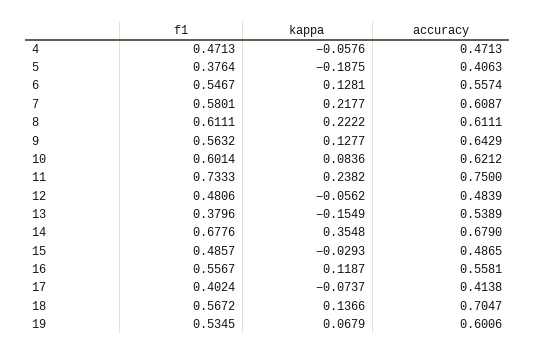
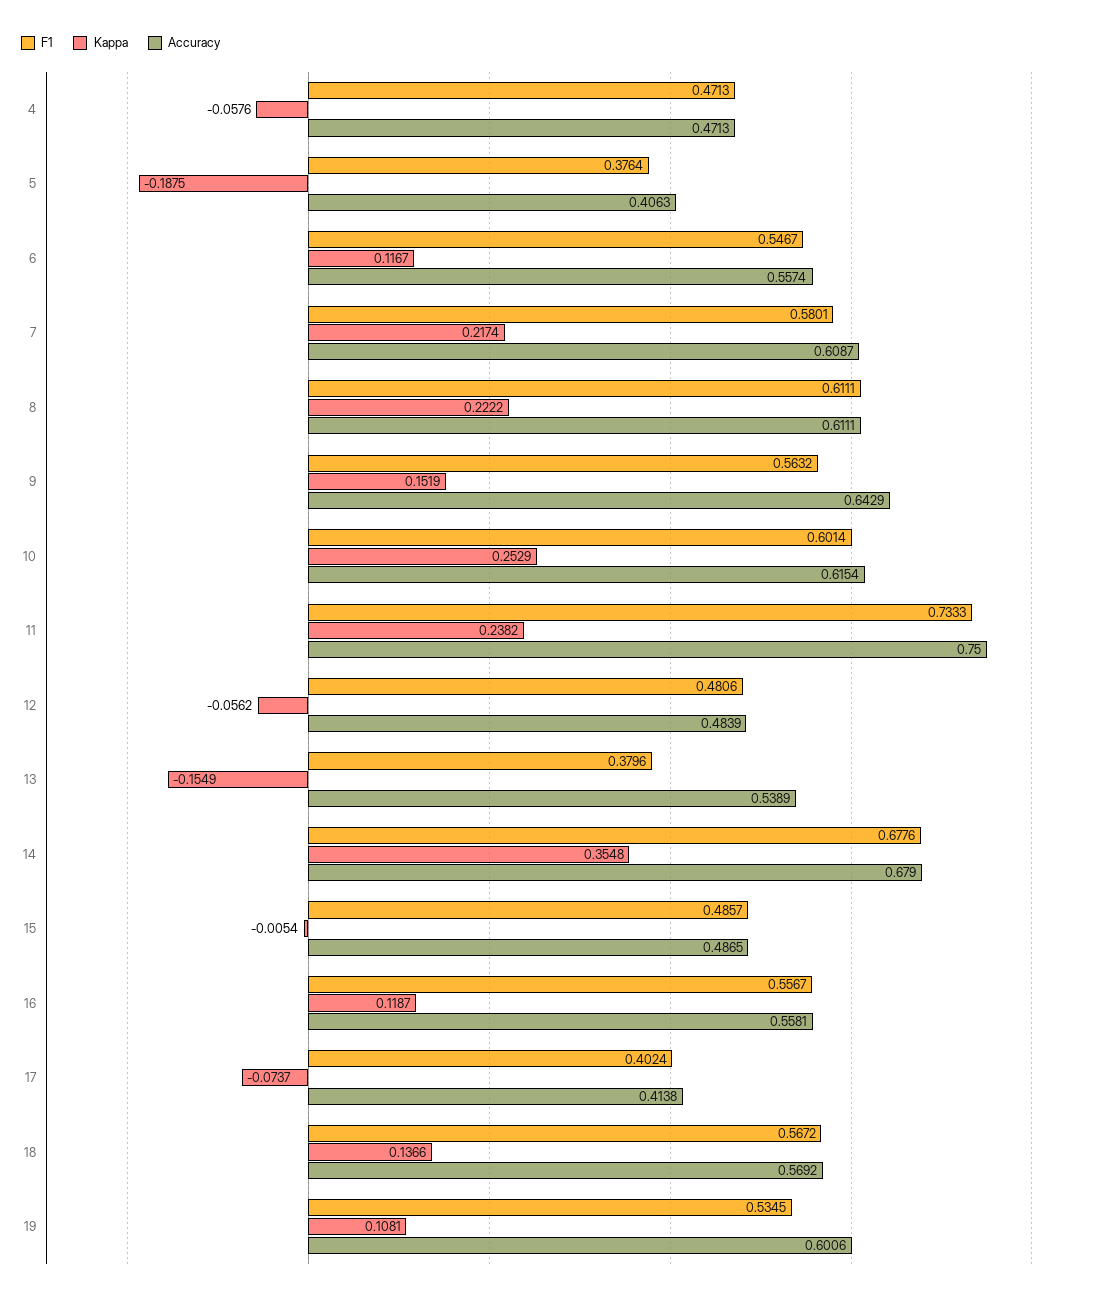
kappa, 6: 0.1281 -> 0.1167
kappa, 7: 0.2177 -> 0.2174
kappa, 9: 0.1277 -> 0.1519
kappa, 10: 0.0836 -> 0.2529
accuracy, 10: 0.6212 -> 0.6154
kappa, 15: -0.0293 -> -0.0054
accuracy, 18: 0.7047 -> 0.5692
kappa, 19: 0.0679 -> 0.1081

